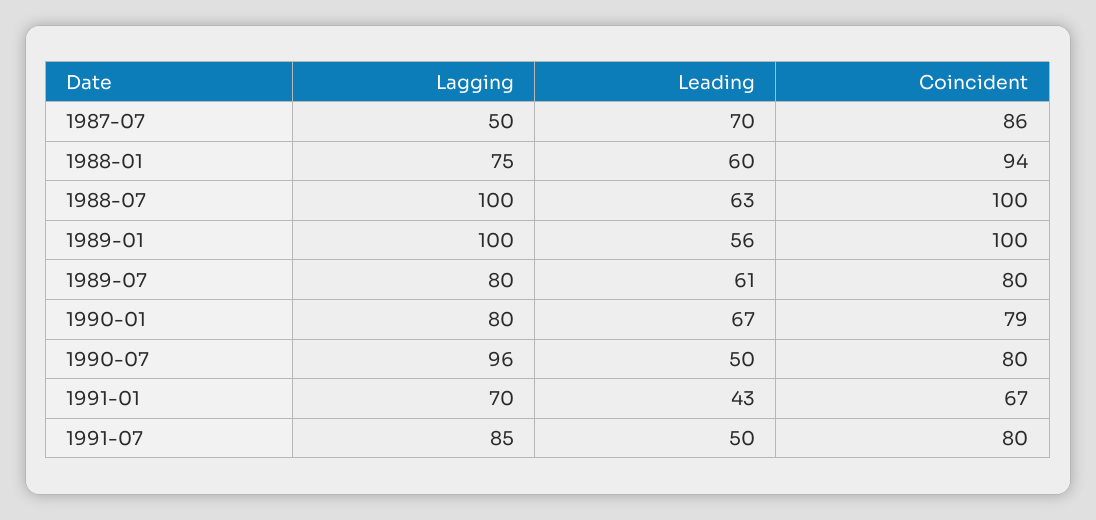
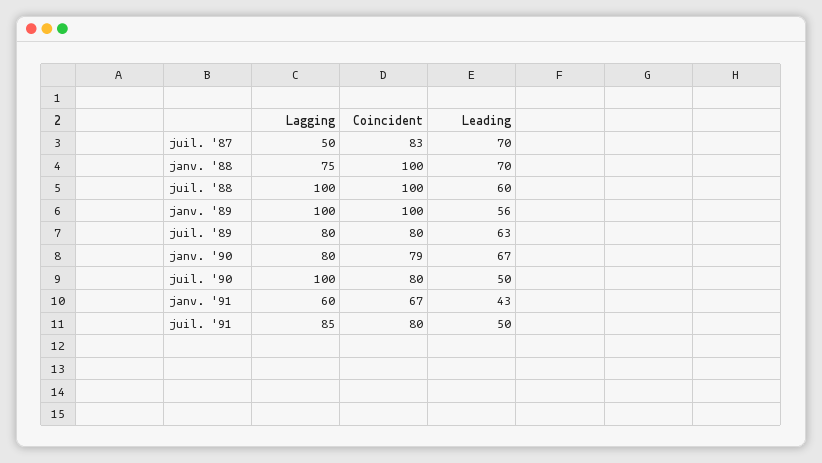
Coincident, 1987-07: 86 -> 83
Leading, 1988-01: 60 -> 70
Coincident, 1988-01: 94 -> 100
Leading, 1988-07: 63 -> 60
Leading, 1989-07: 61 -> 63
Lagging, 1990-07: 96 -> 100
Lagging, 1991-01: 70 -> 60

